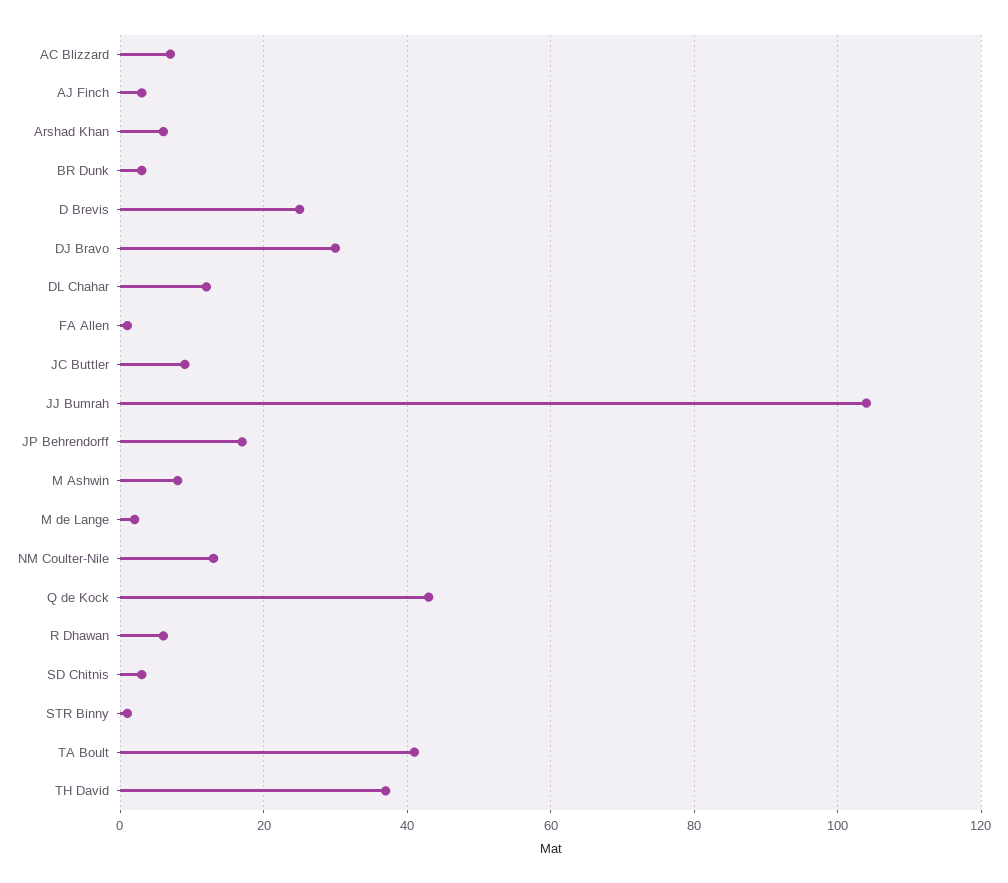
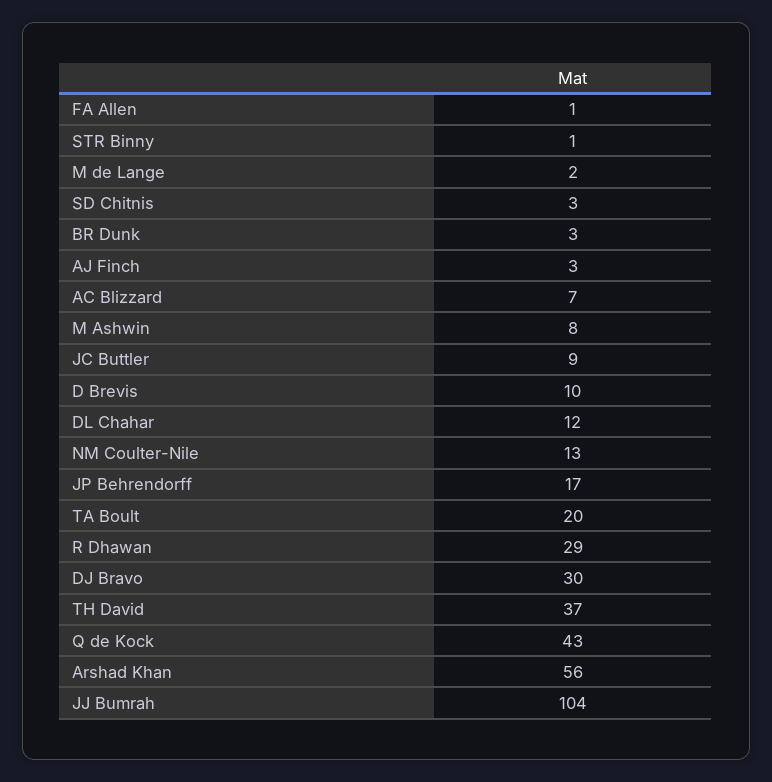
Arshad Khan: 5 -> 56
D Brevis: 25 -> 10
R Dhawan: 5 -> 29
TA Boult: 40 -> 20

